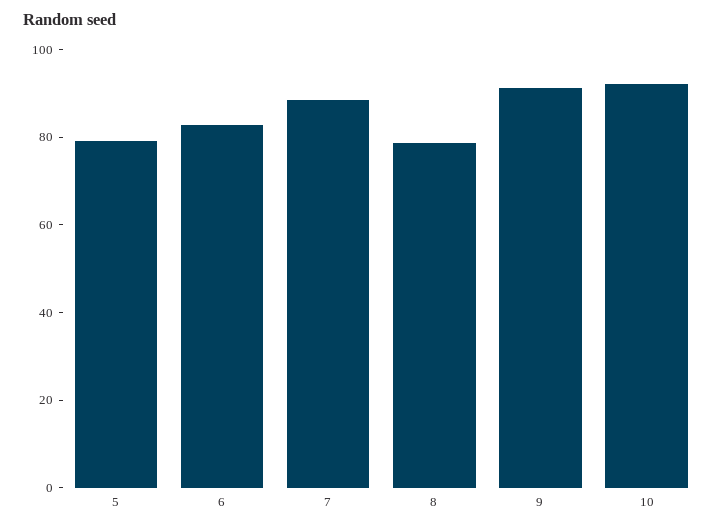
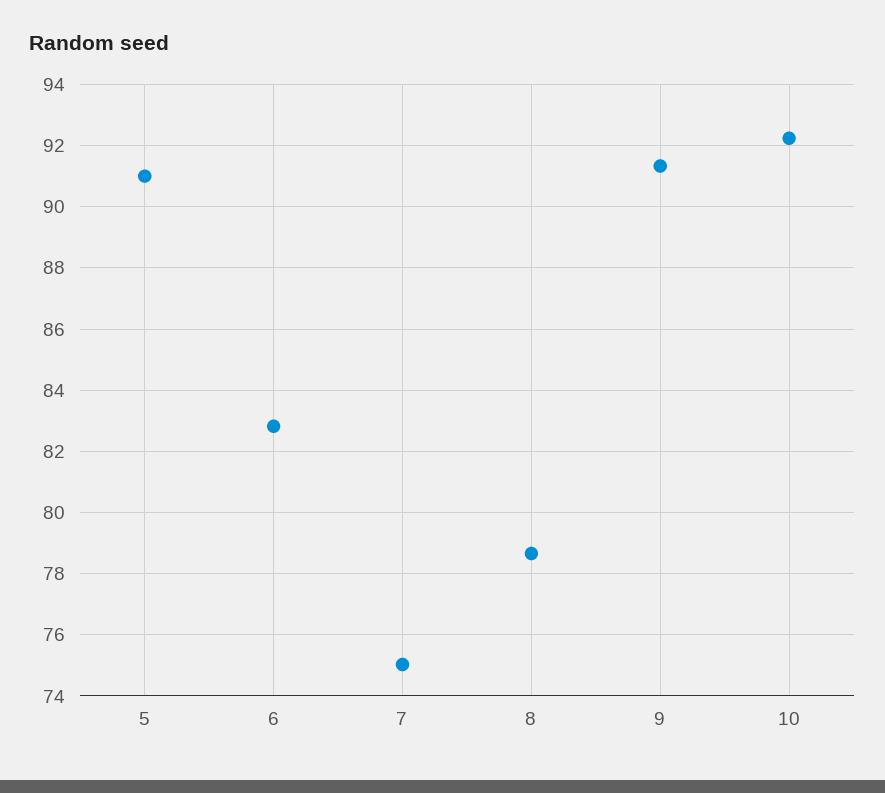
5: 80 -> 91
7: 90 -> 75

